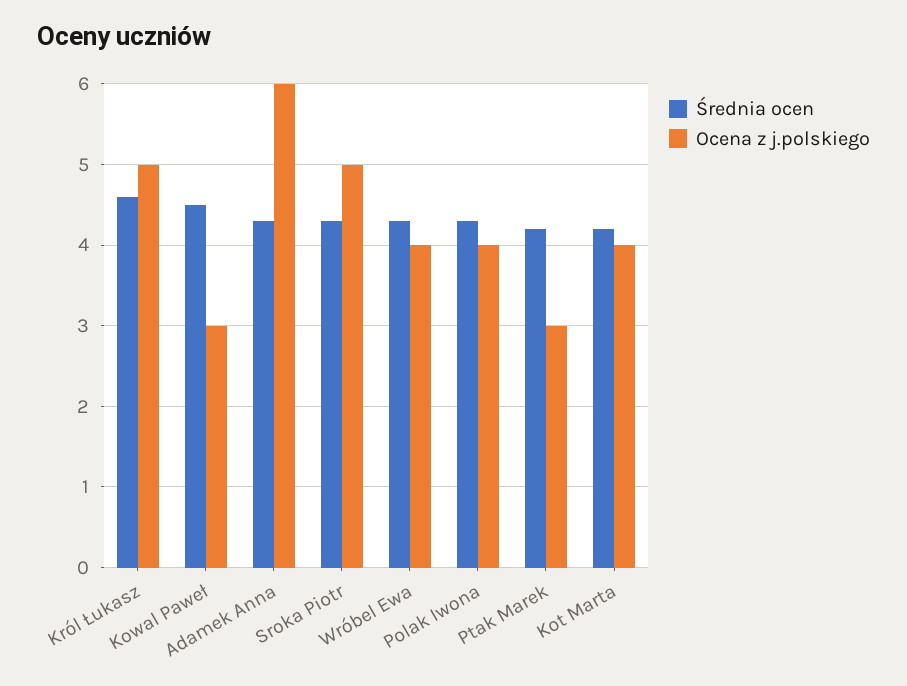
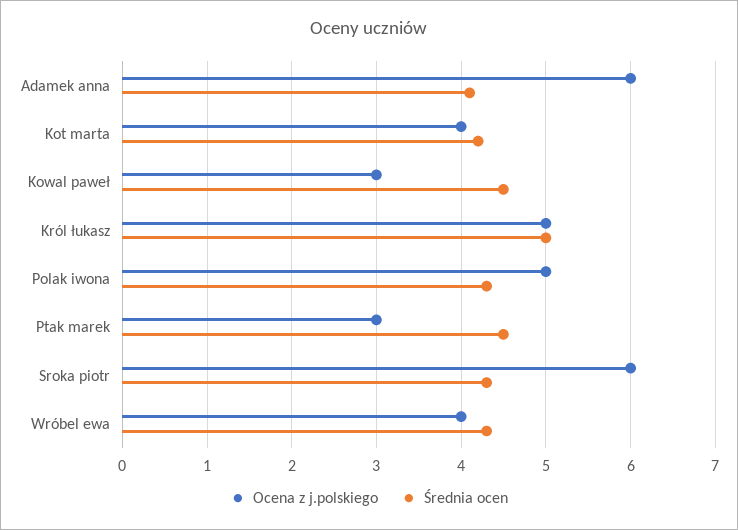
Średnia ocen, Król Łukasz: 4.6 -> 5
Średnia ocen, Adamek Anna: 4.3 -> 4.1
Ocena z j.polskiego, Sroka Piotr: 5 -> 6
Ocena z j.polskiego, Polak Iwona: 4 -> 5
Średnia ocen, Ptak Marek: 4.2 -> 4.5

